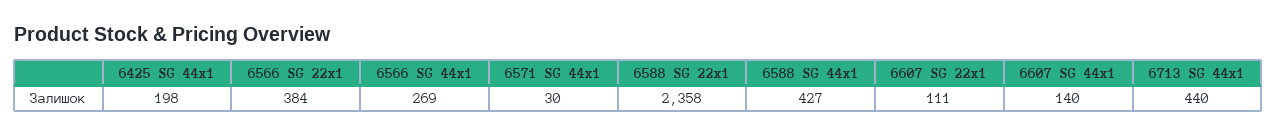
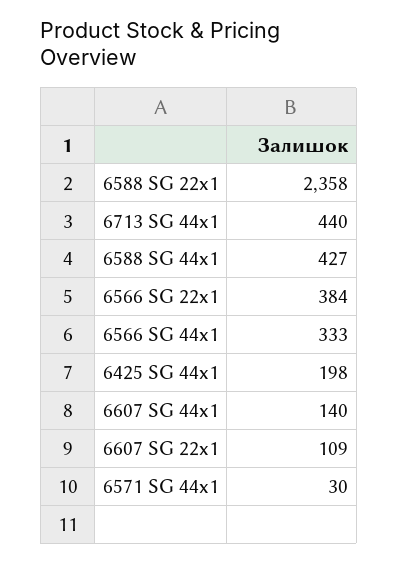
6566 SG 44x1: 269 -> 333
6607 SG 22x1: 111 -> 109

